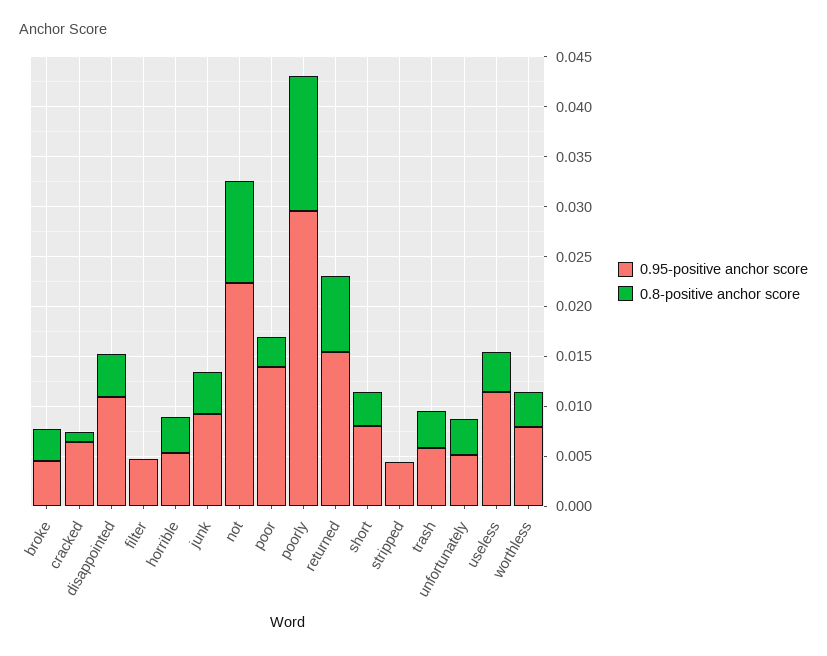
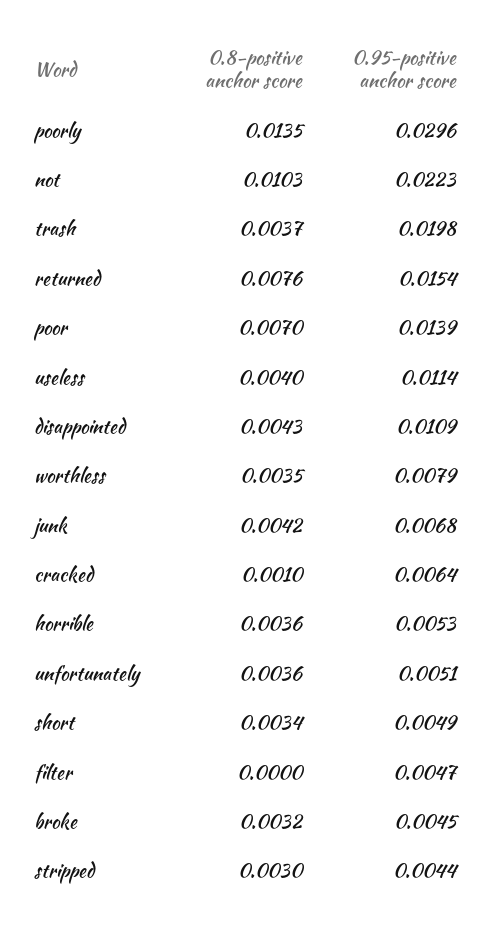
0.95-positive anchor score, junk: 0.009 -> 0.0068
0.8-positive anchor score, poor: 0.003 -> 0.007
0.95-positive anchor score, short: 0.008 -> 0.0049
0.8-positive anchor score, stripped: 0 -> 0.003
0.95-positive anchor score, trash: 0.006 -> 0.0198

